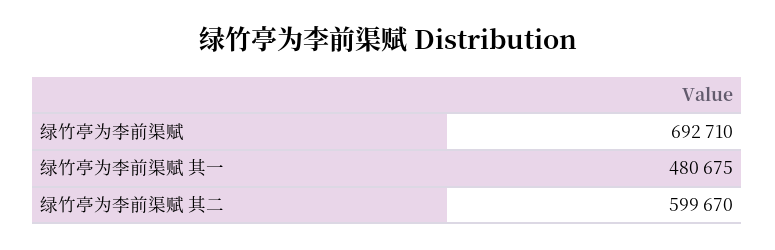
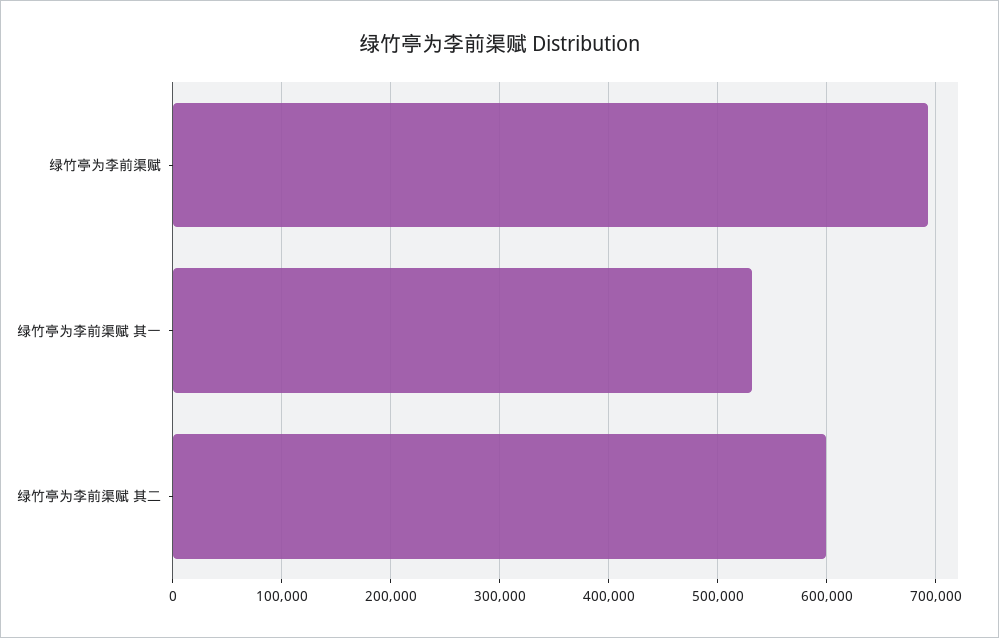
绿竹亭为李前渠赋 其一: 480675 -> 530000

